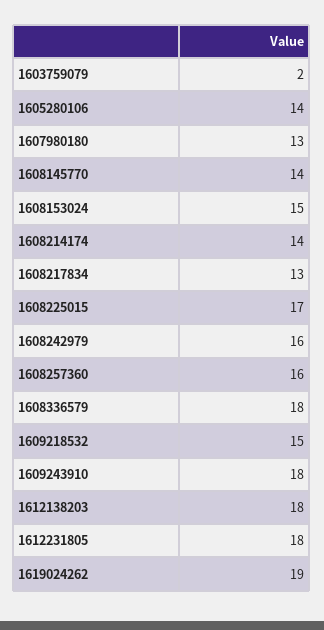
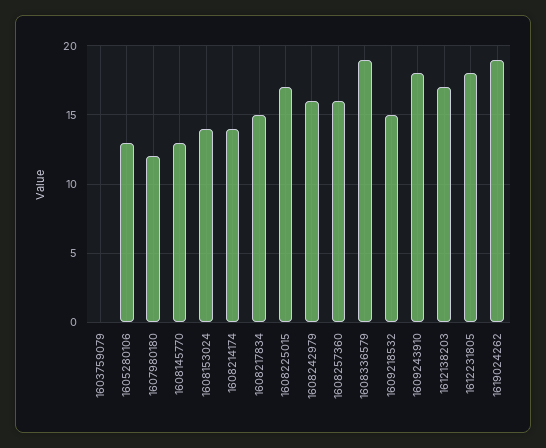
1603759079: 2 -> 0
1605280106: 14 -> 13
1607980180: 13 -> 12
1608145770: 14 -> 13
1608153024: 15 -> 14
1608217834: 13 -> 15
1608336579: 18 -> 19
1612138203: 18 -> 17

